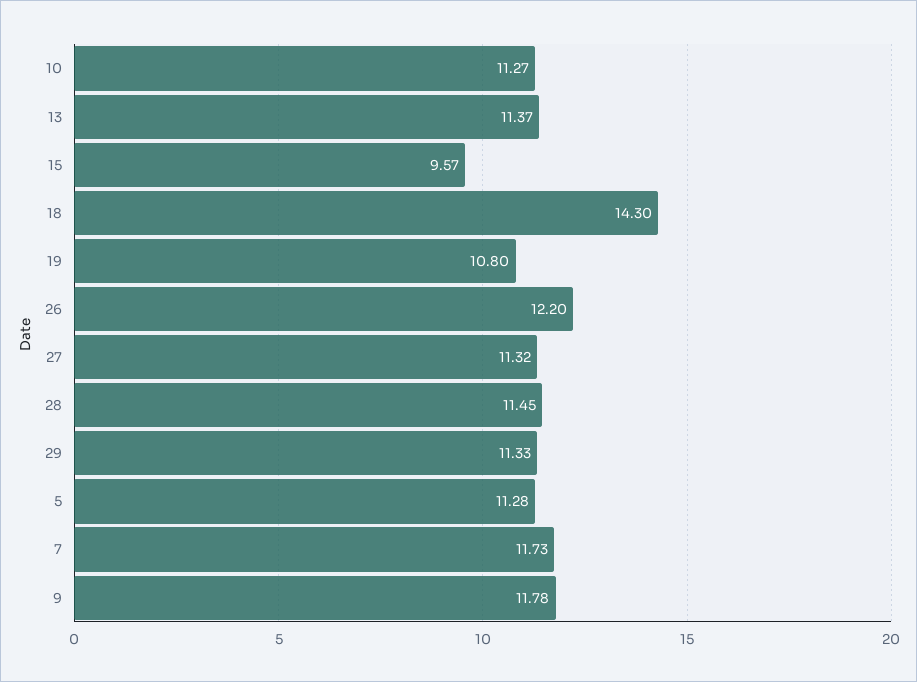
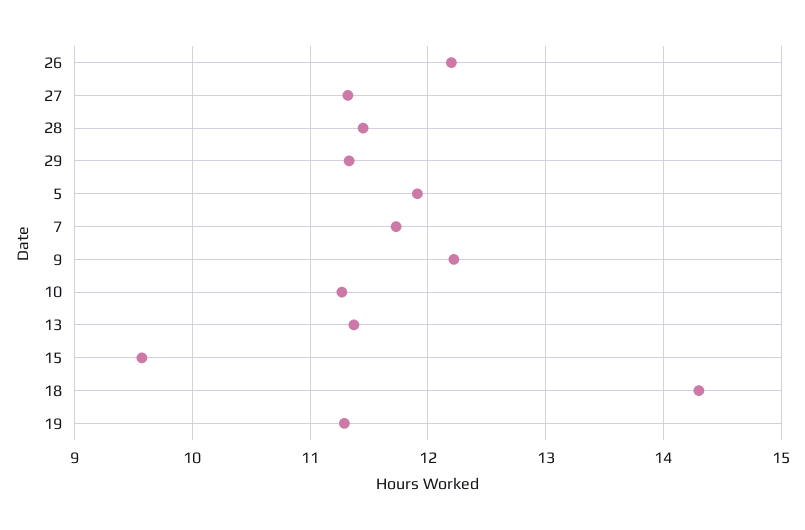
19: 10.8 -> 11.3
5: 11.28 -> 11.9
9: 11.78 -> 12.2

